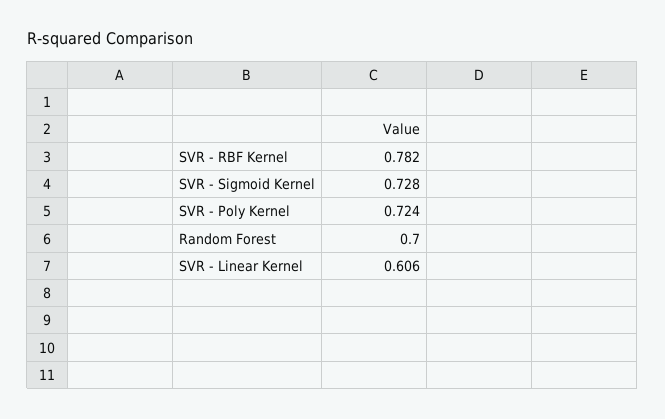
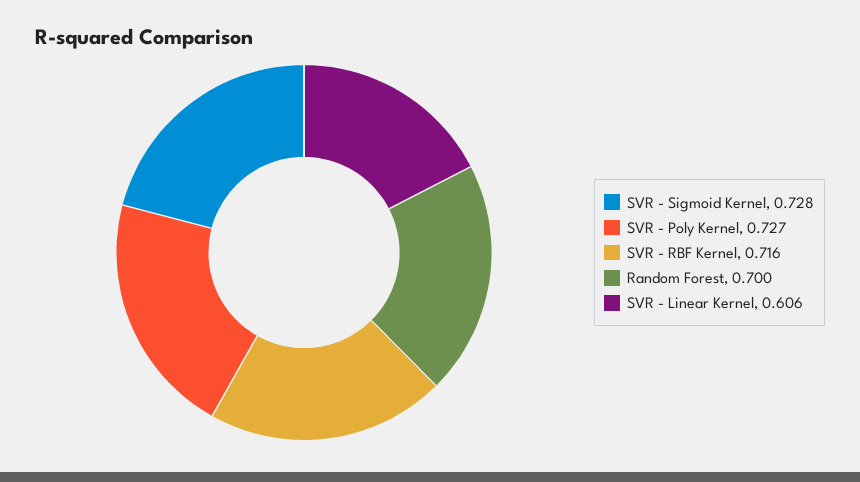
SVR - RBF Kernel: 0.782 -> 0.716
SVR - Poly Kernel: 0.724 -> 0.727

